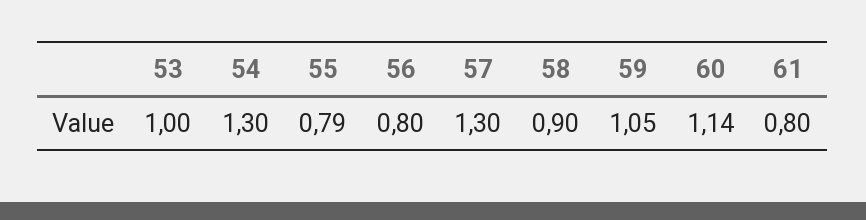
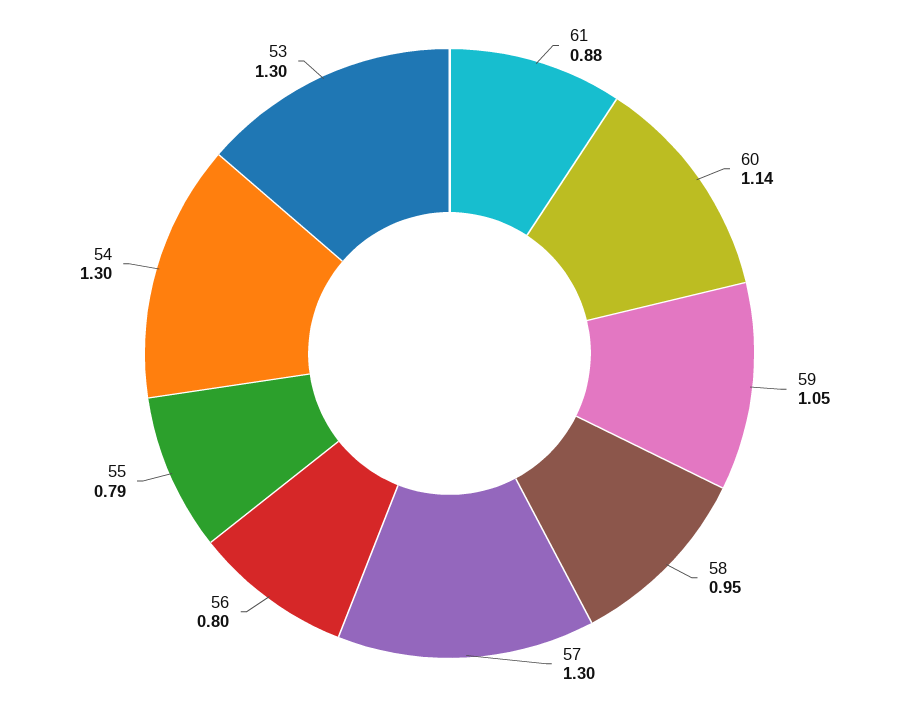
53: 1 -> 1.3
58: 0.9 -> 0.95
61: 0.8 -> 0.88

